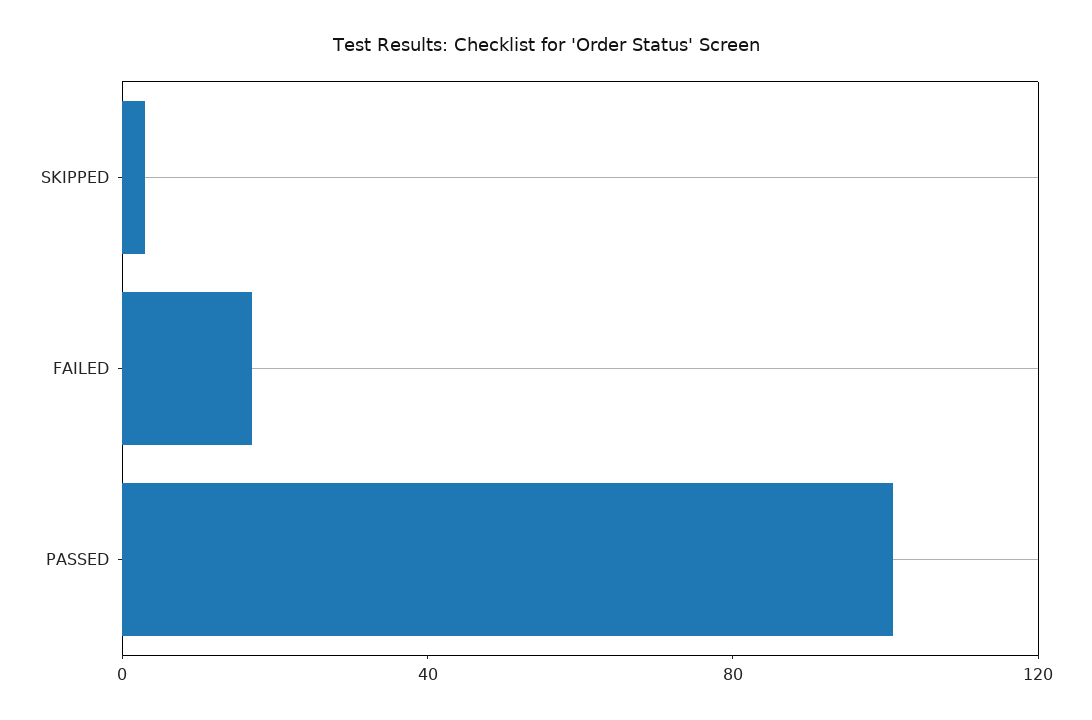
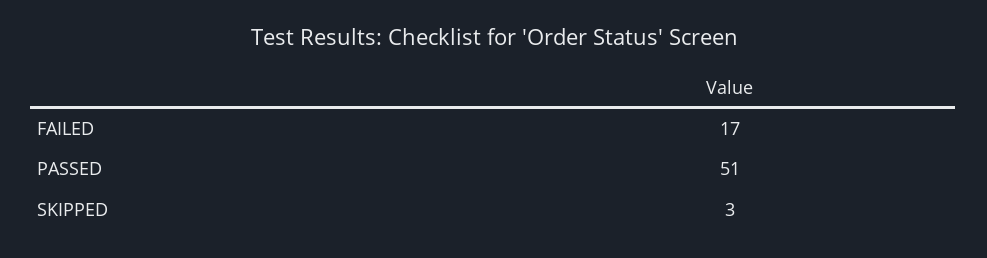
PASSED: 100 -> 51

